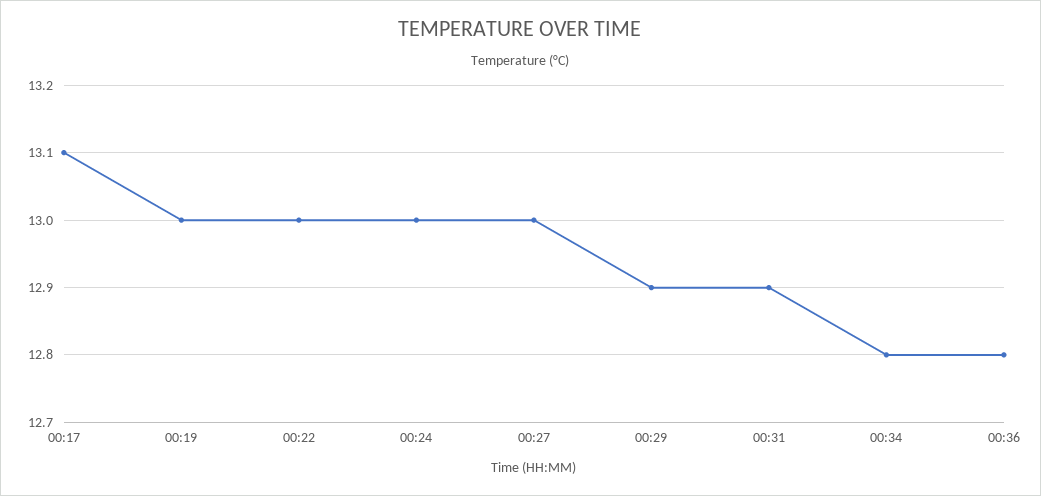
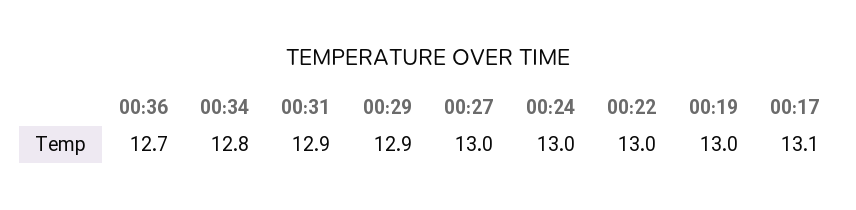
00:36: 12.8 -> 12.7

